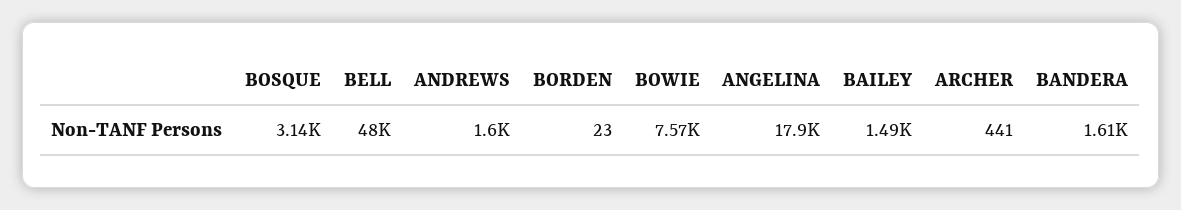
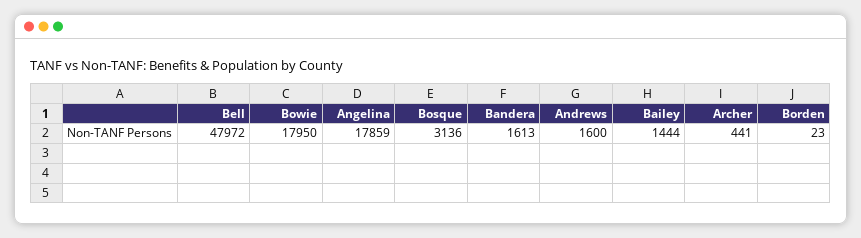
BOWIE: 7570 -> 17950
BAILEY: 1490 -> 1444

